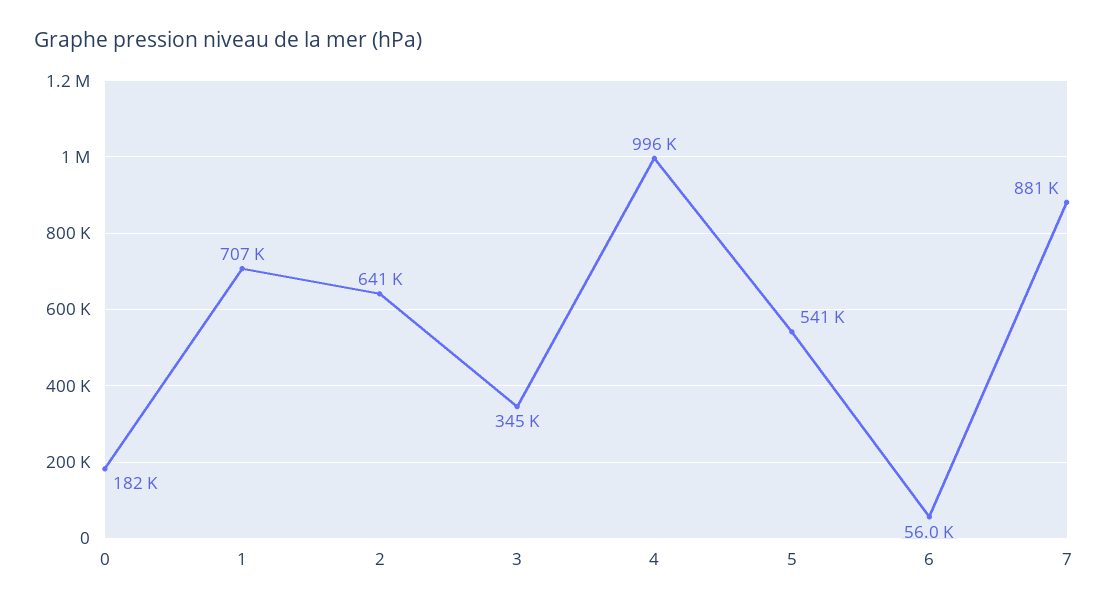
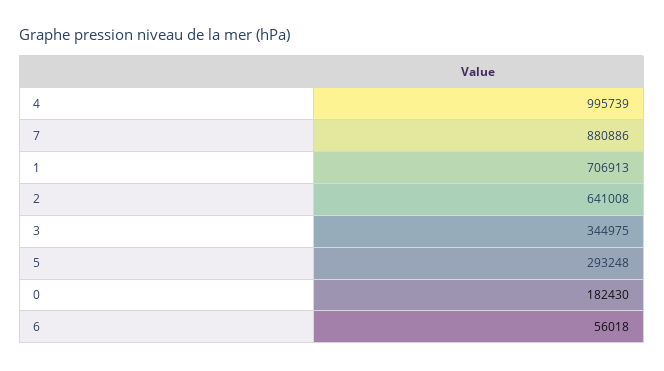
5: 541000 -> 293248

